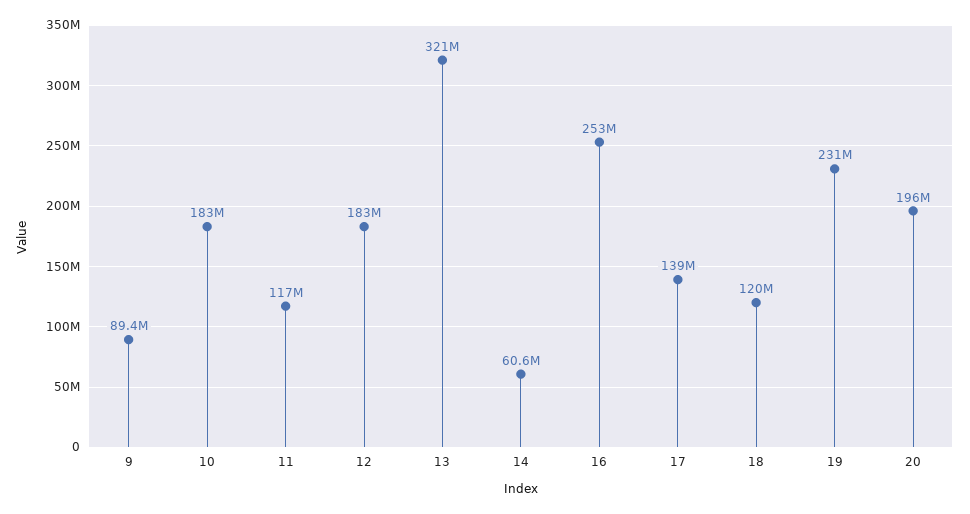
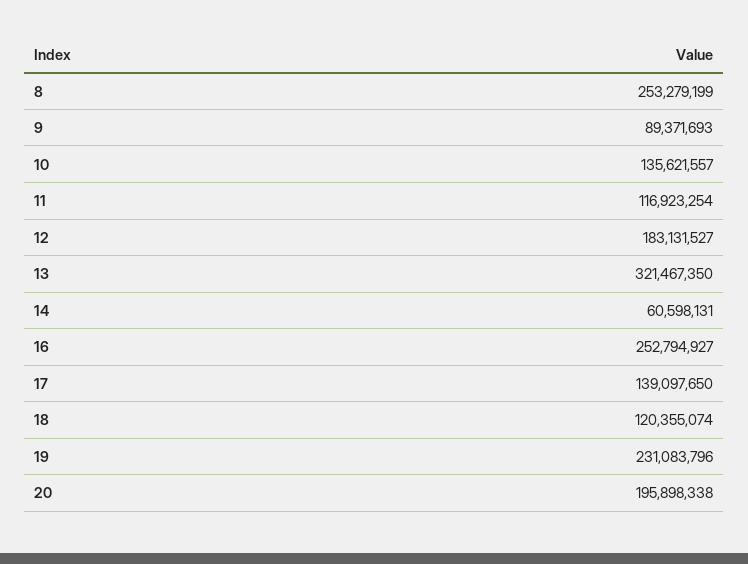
10: 183000000 -> 135621557
8: none -> 253279199

